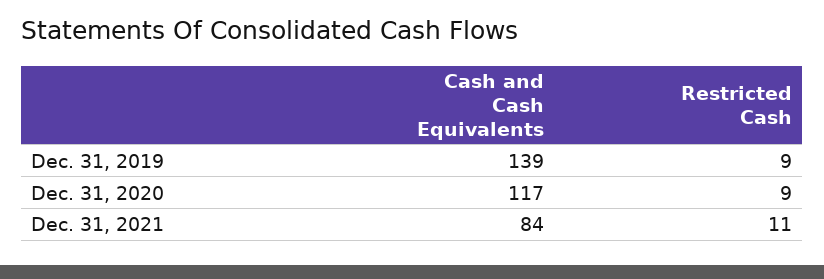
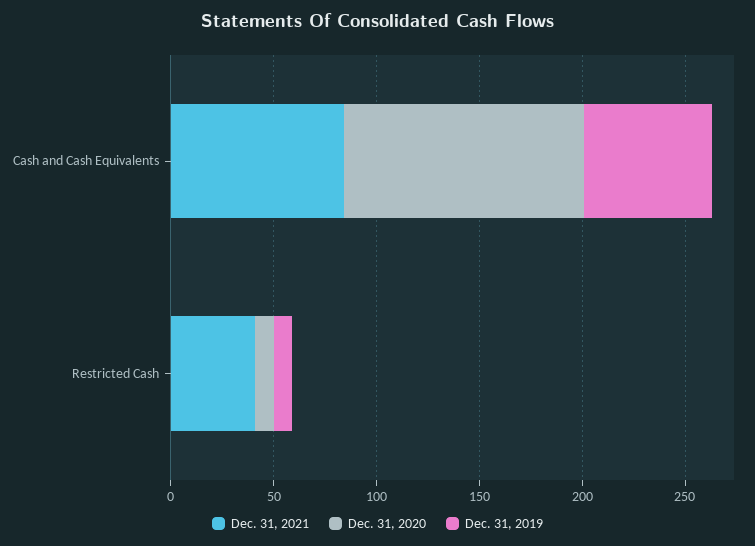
Dec. 31, 2019, Cash and Cash Equivalents: 139 -> 60
Dec. 31, 2021, Restricted Cash: 11 -> 40

